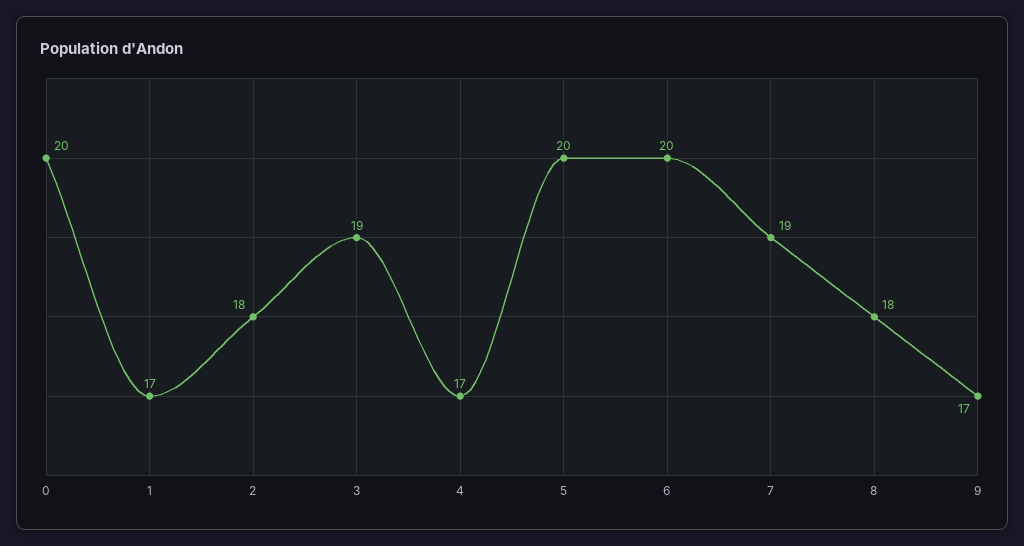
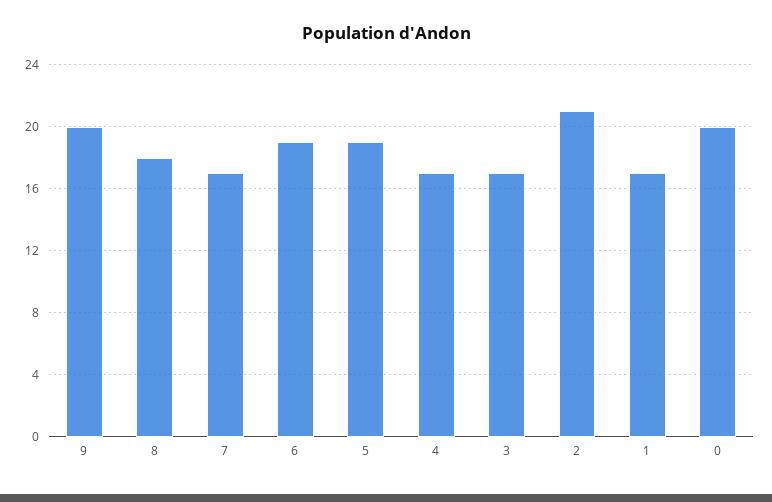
2: 18 -> 21
3: 19 -> 17
5: 20 -> 19
6: 20 -> 19
7: 19 -> 17
9: 17 -> 20

